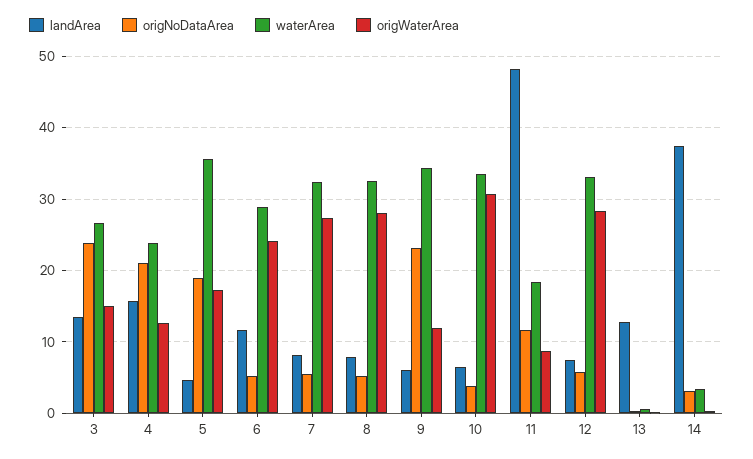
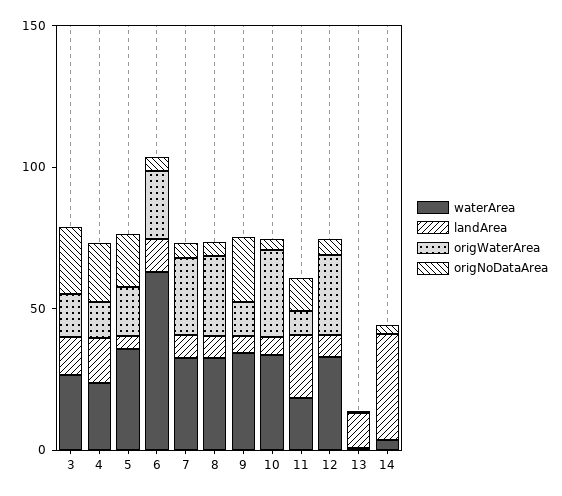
waterArea, 6: 29 -> 60
landArea, 11: 48 -> 20

